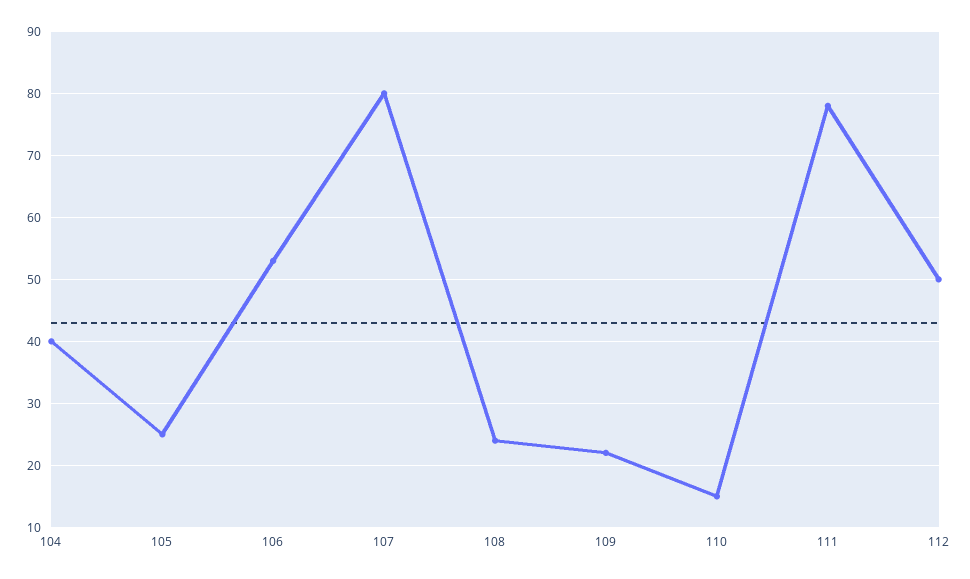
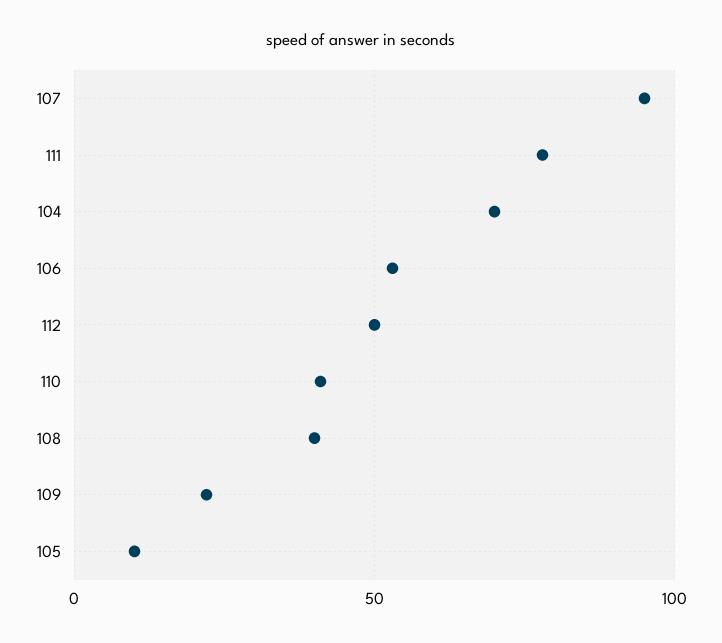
104: 40 -> 70
105: 25 -> 10
107: 80 -> 95
108: 24 -> 40
110: 15 -> 40

